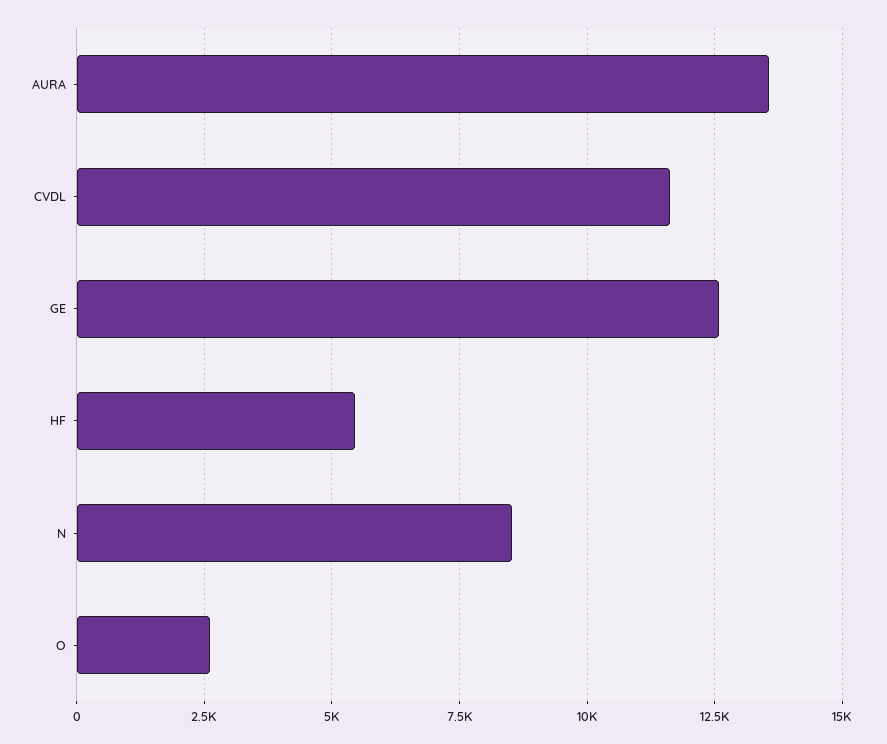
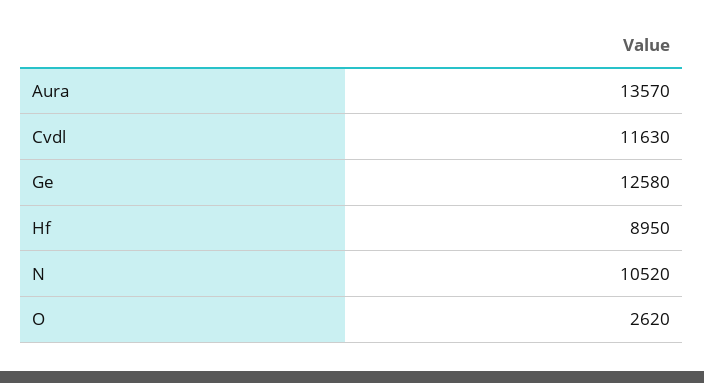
HF: 5500 -> 8950
N: 8500 -> 10520

